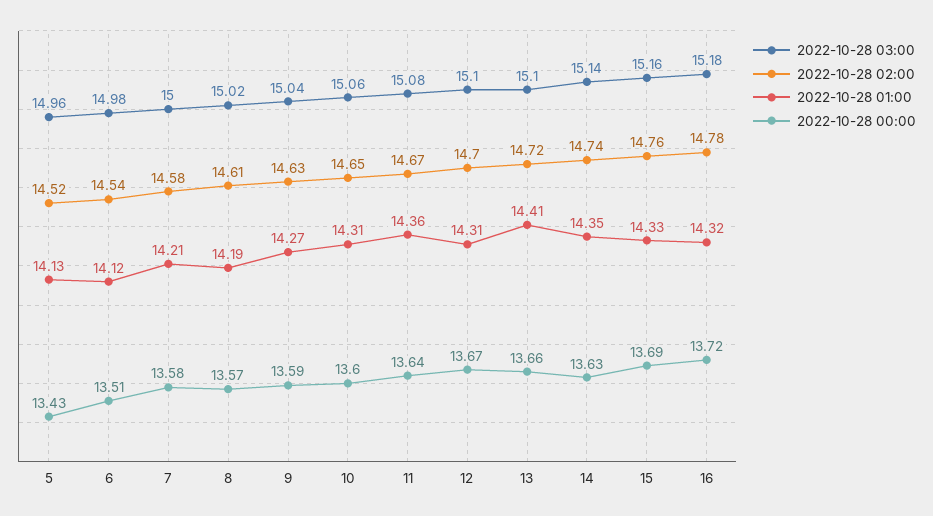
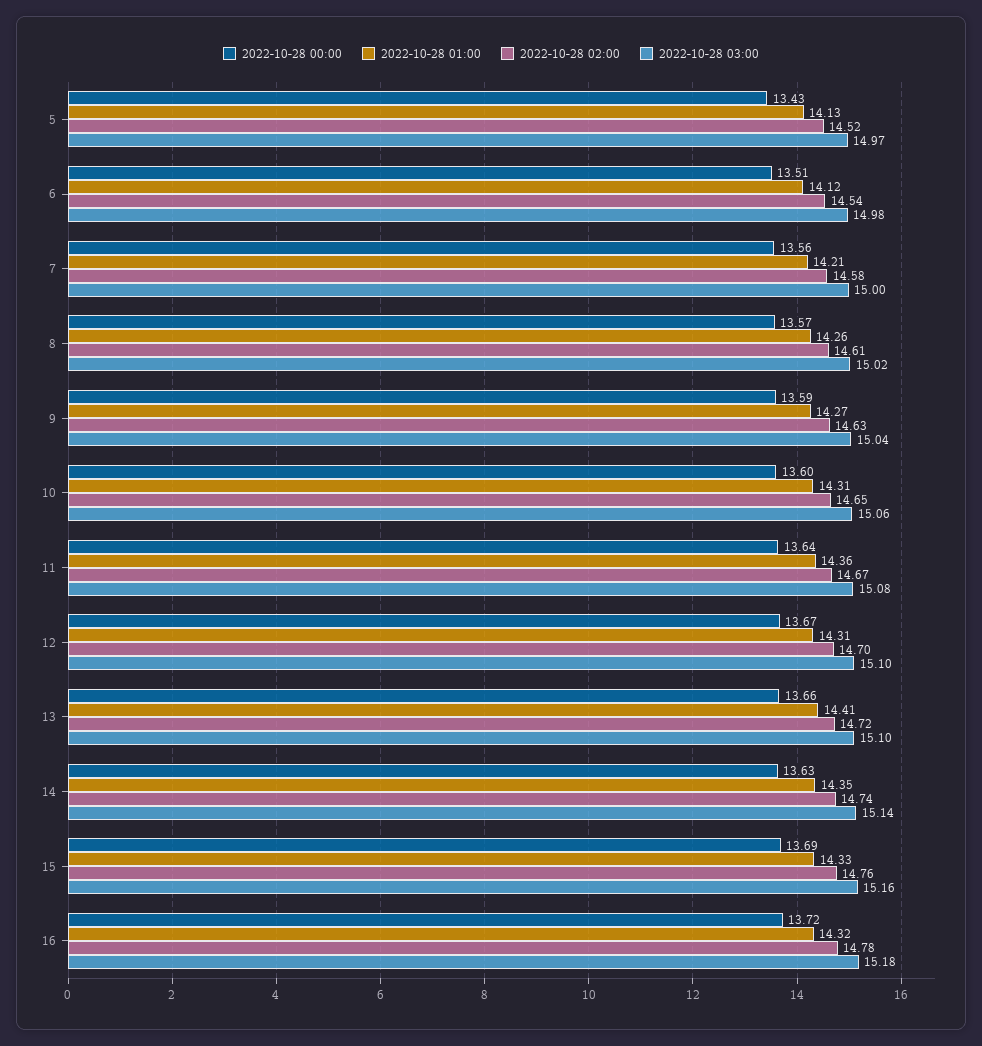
2022-10-28 03:00, 5: 14.96 -> 14.97
2022-10-28 00:00, 7: 13.58 -> 13.56
2022-10-28 01:00, 8: 14.19 -> 14.26

